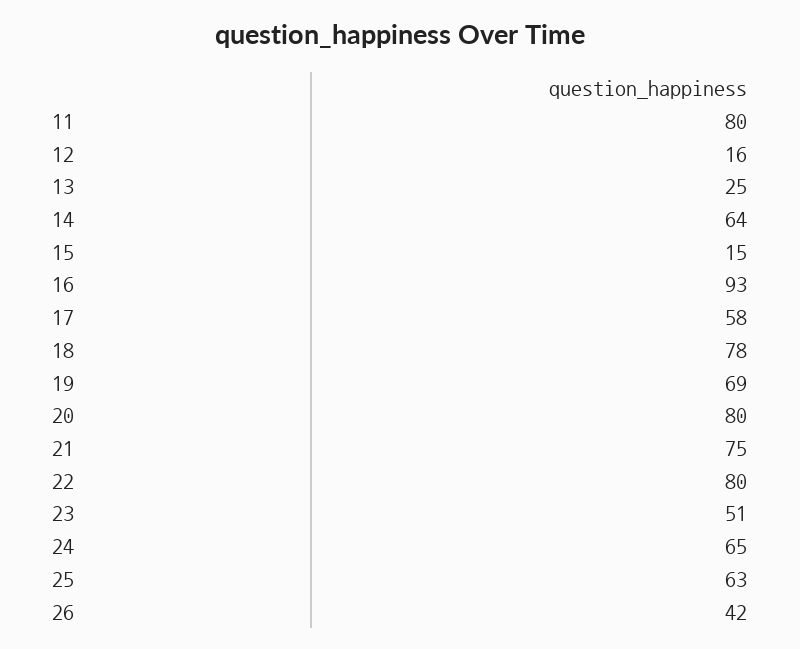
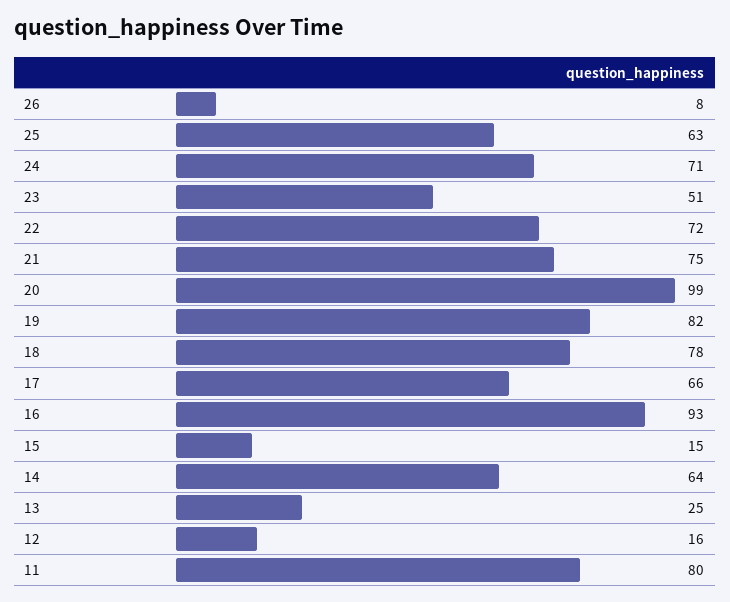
17: 58 -> 66
19: 69 -> 82
20: 80 -> 99
22: 80 -> 72
24: 65 -> 71
26: 42 -> 8

